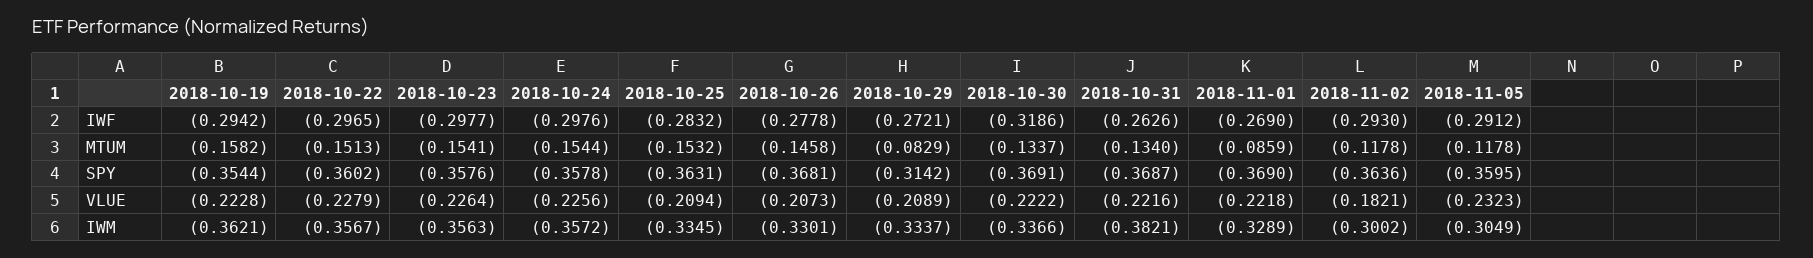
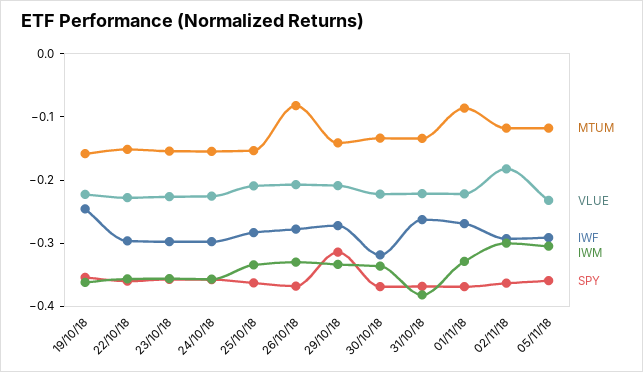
IWF, 2018-10-19: -0.2942 -> -0.24
MTUM, 2018-10-26: -0.1458 -> -0.08
MTUM, 2018-10-29: -0.0829 -> -0.14

